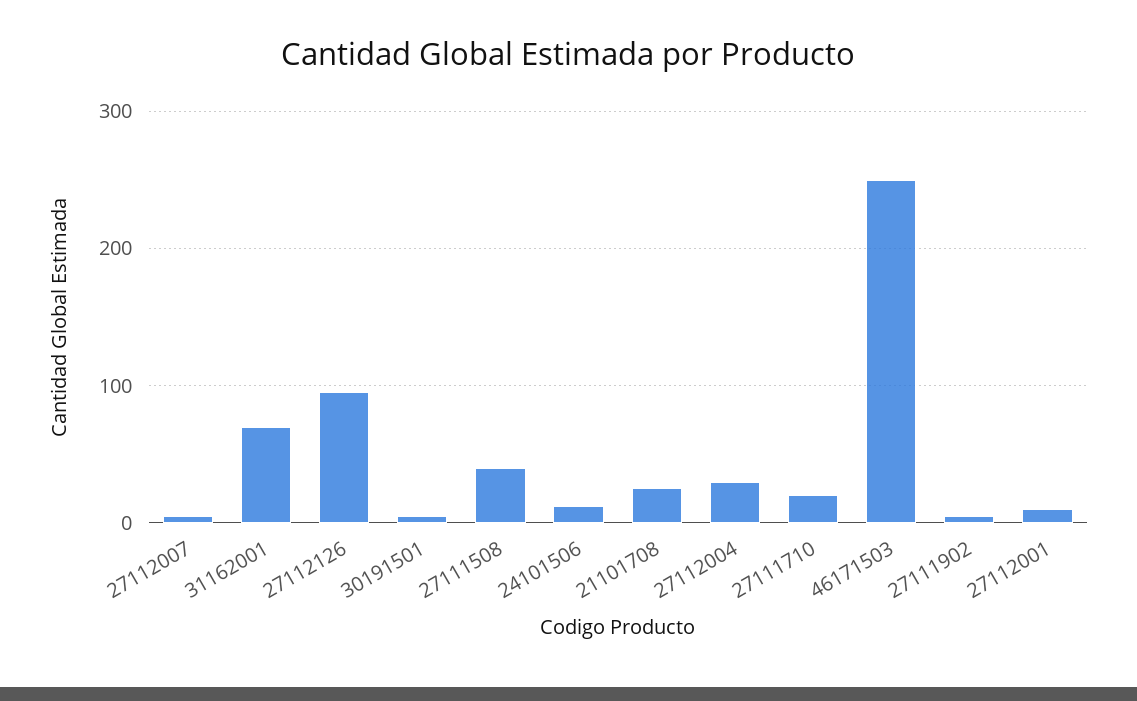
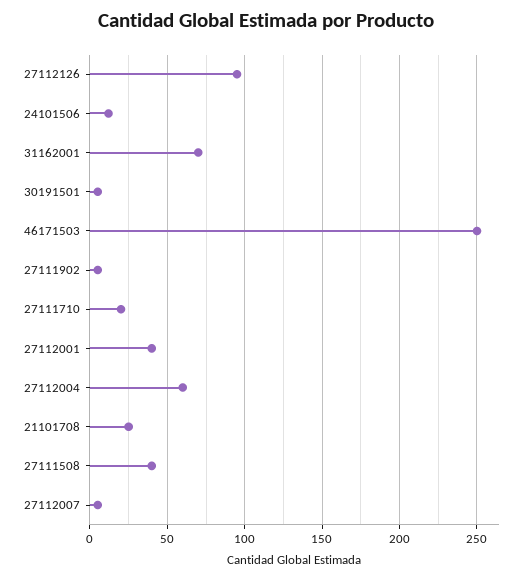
27112004: 30 -> 60
27112001: 10 -> 40

